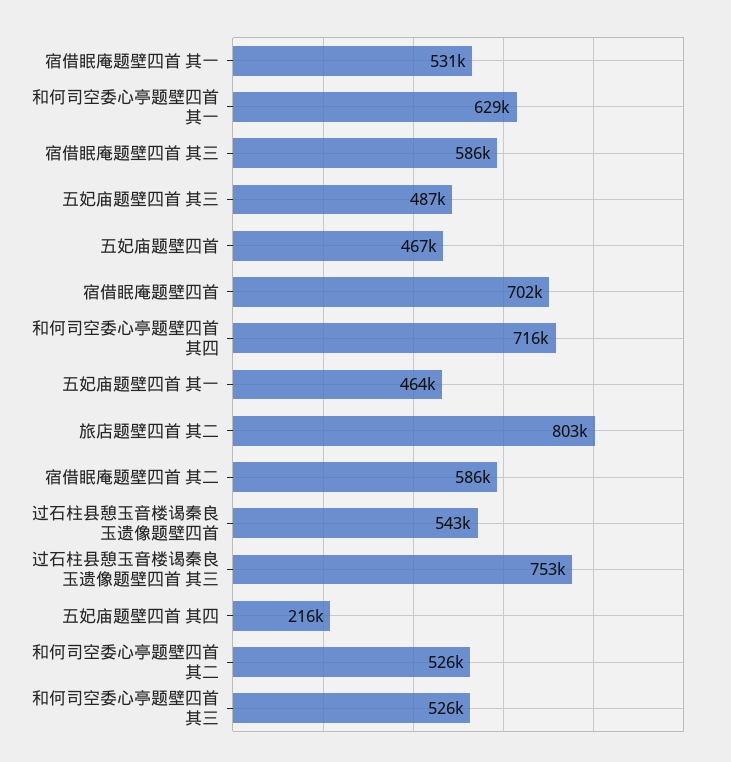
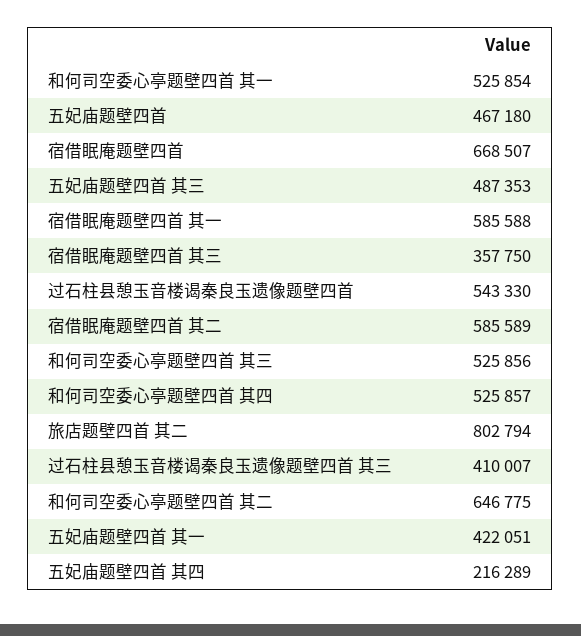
宿借眠庵题壁四首 其一: 531000 -> 585588
和何司空委心亭题壁四首 其一: 629000 -> 525854
宿借眠庵题壁四首 其三: 586000 -> 357750
宿借眠庵题壁四首: 702000 -> 668507
和何司空委心亭题壁四首 其四: 716000 -> 525857
五妃庙题壁四首 其一: 464000 -> 422051
过石柱县憩玉音楼谒秦良玉遗像题壁四首 其三: 753000 -> 410007
和何司空委心亭题壁四首 其二: 526000 -> 646775

